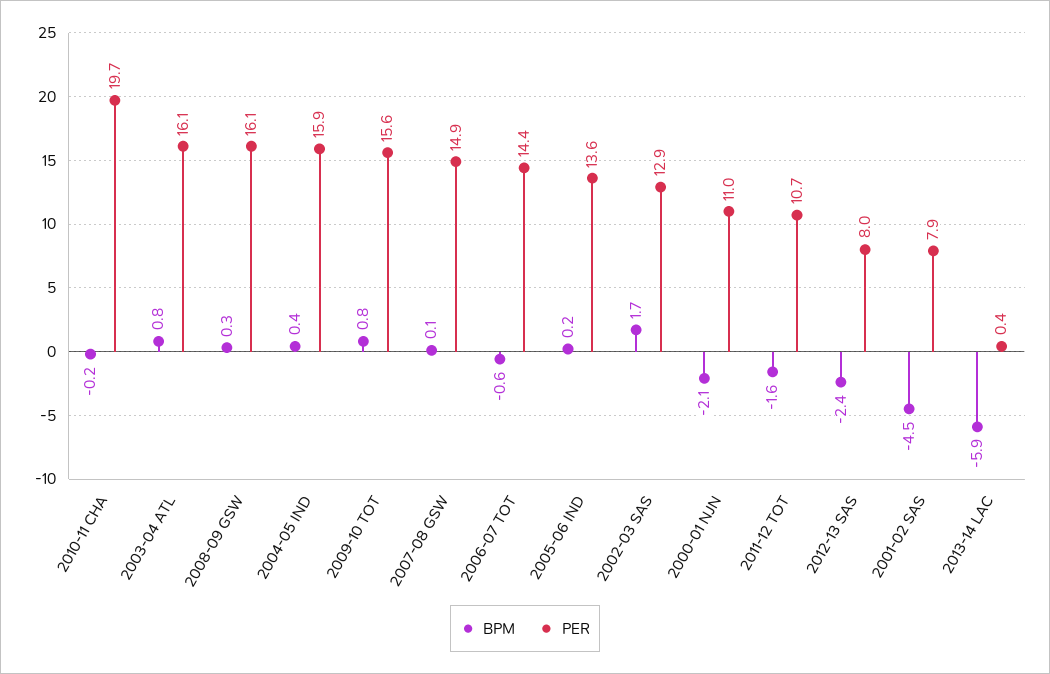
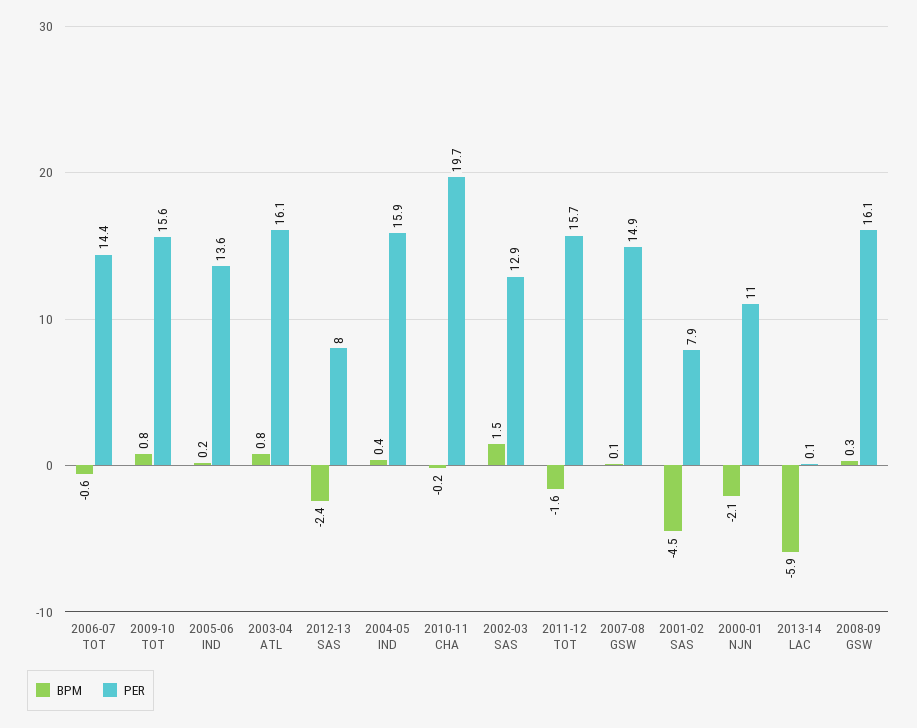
BPM, 2002-03 SAS: 1.7 -> 1.5
PER, 2011-12 TOT: 10.7 -> 15.7
PER, 2013-14 LAC: 0.4 -> 0.1

